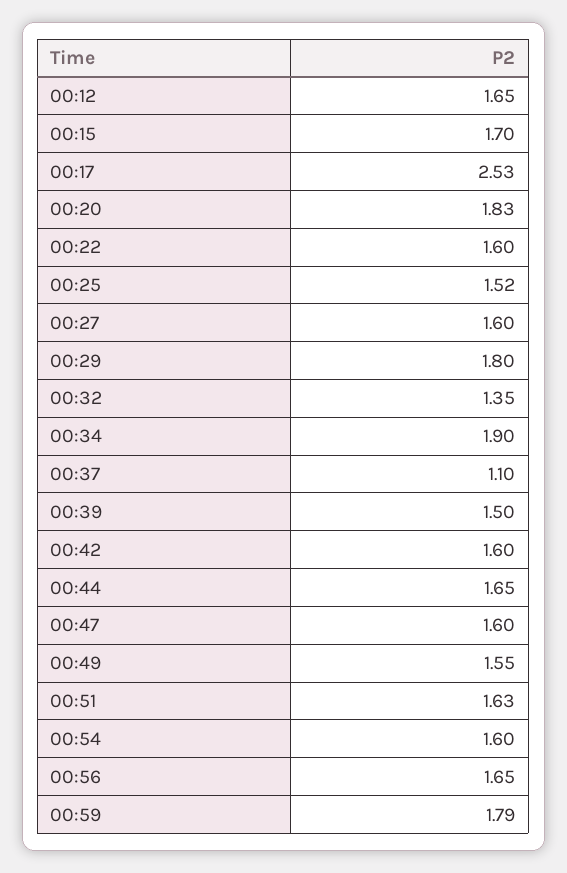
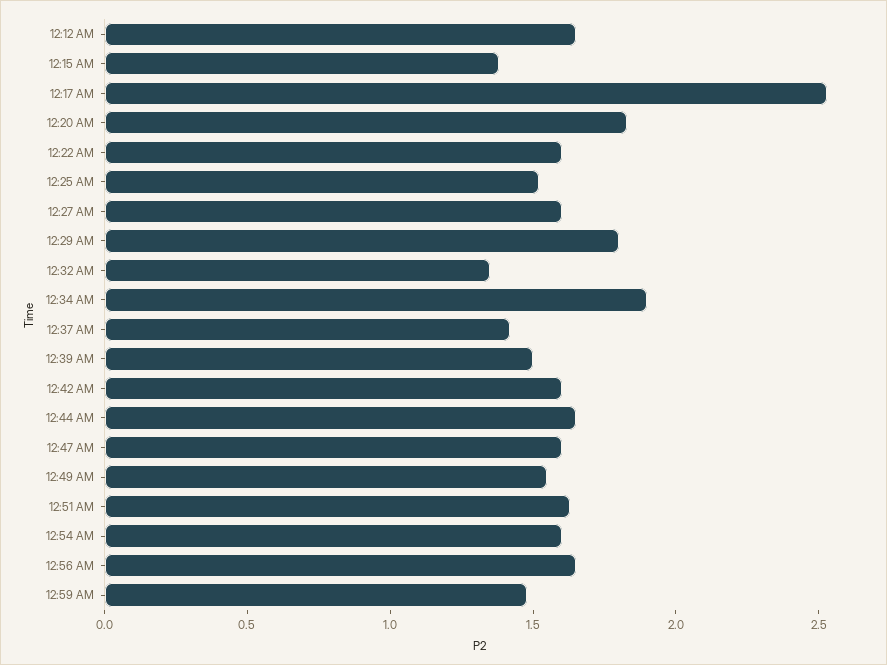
00:15: 1.7 -> 1.4
00:37: 1.1 -> 1.4
00:59: 1.79 -> 1.5

